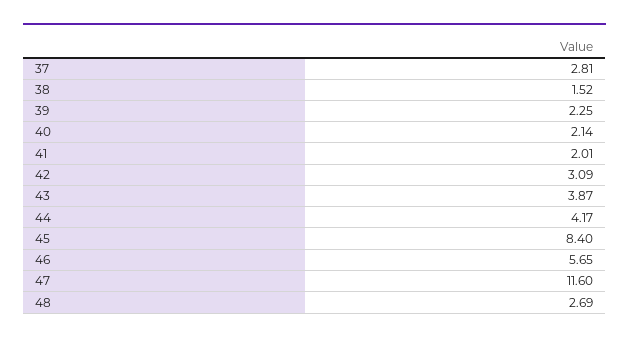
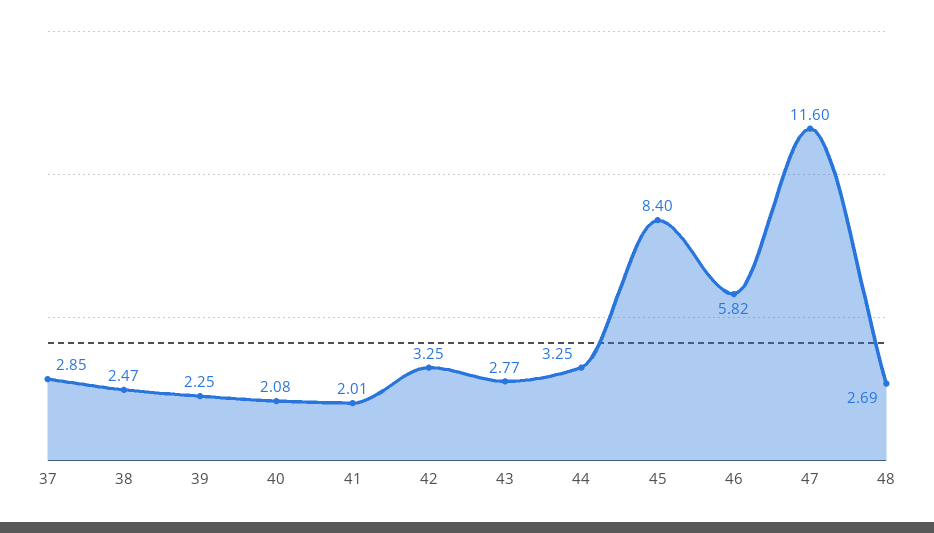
37: 2.81 -> 2.85
38: 1.52 -> 2.47
40: 2.14 -> 2.08
42: 3.09 -> 3.25
43: 3.87 -> 2.77
44: 4.17 -> 3.25
46: 5.65 -> 5.82

